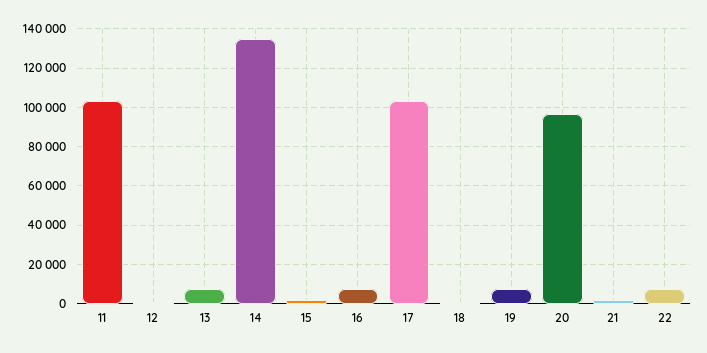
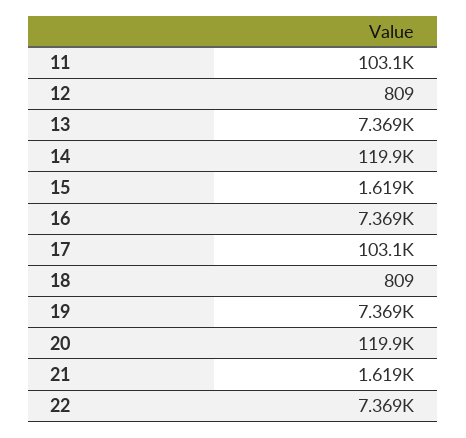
14: 135000 -> 119900
20: 95000 -> 119900

